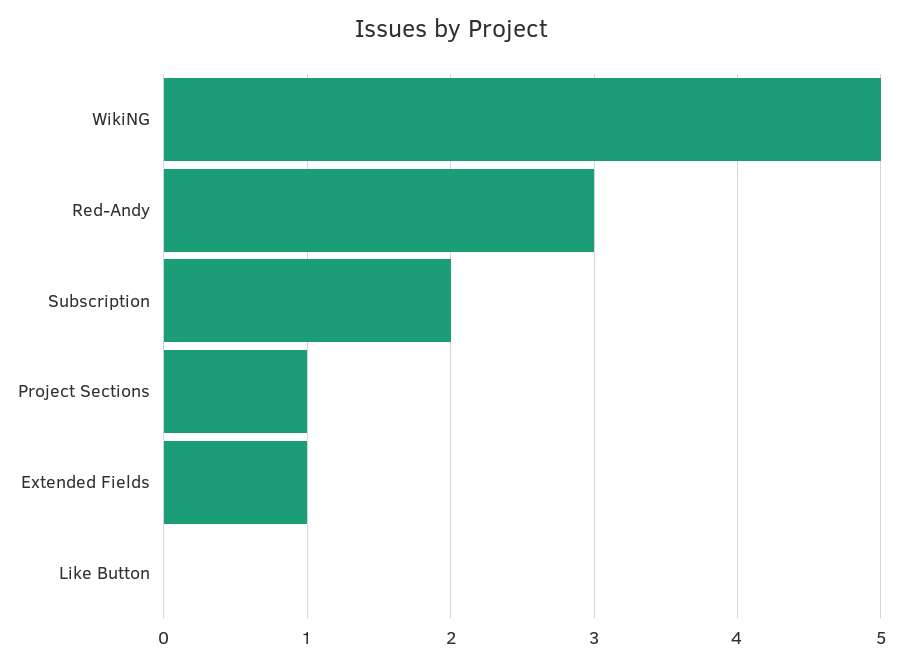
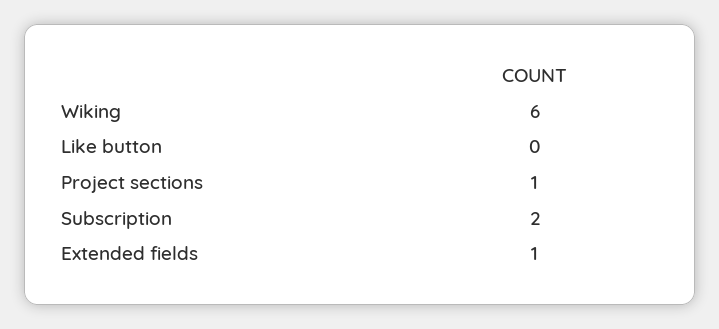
WikiNG: 5 -> 6
Red-Andy: 3 -> none

